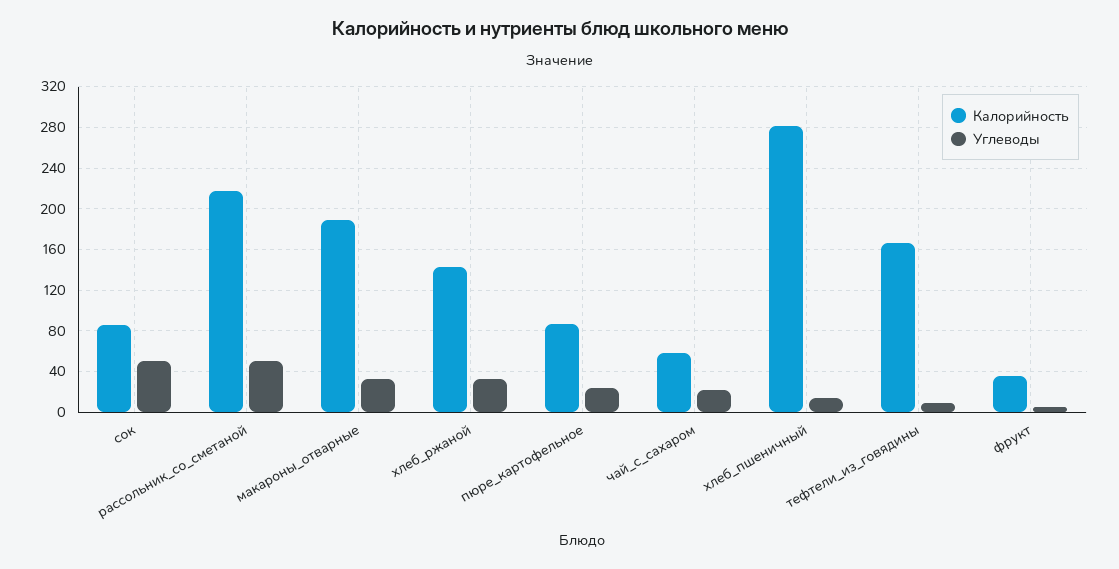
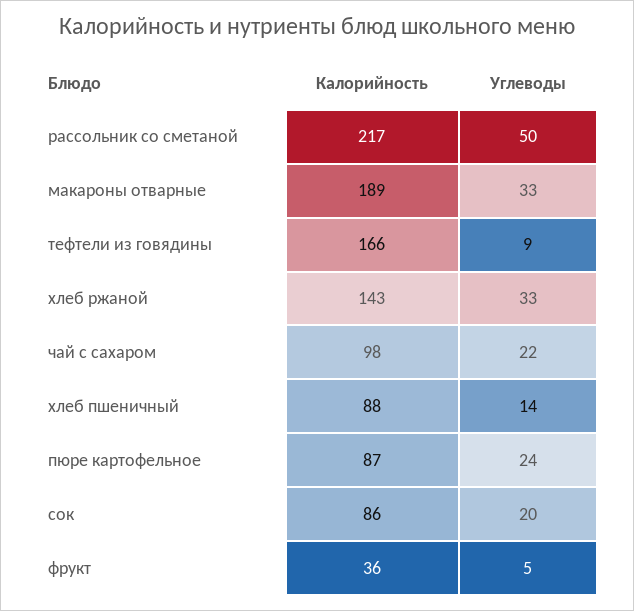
Углеводы, сок: 50 -> 20
Калорийность, чай_с_сахаром: 60 -> 98
Калорийность, хлеб_пшеничный: 280 -> 88

